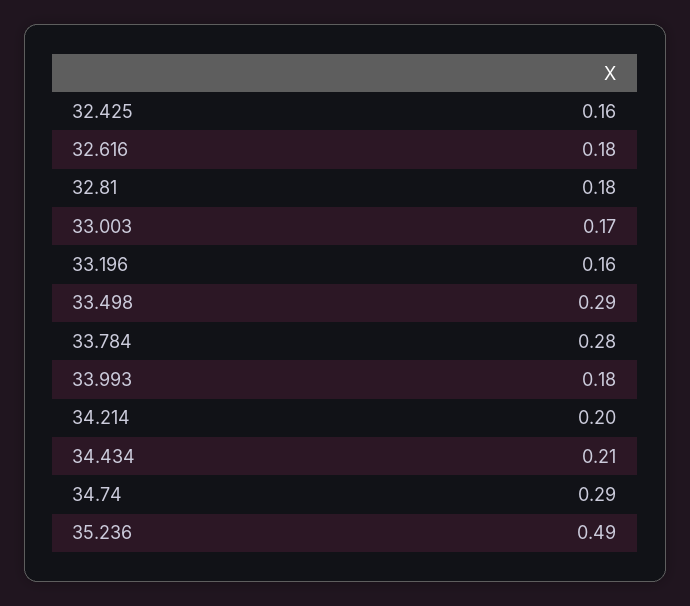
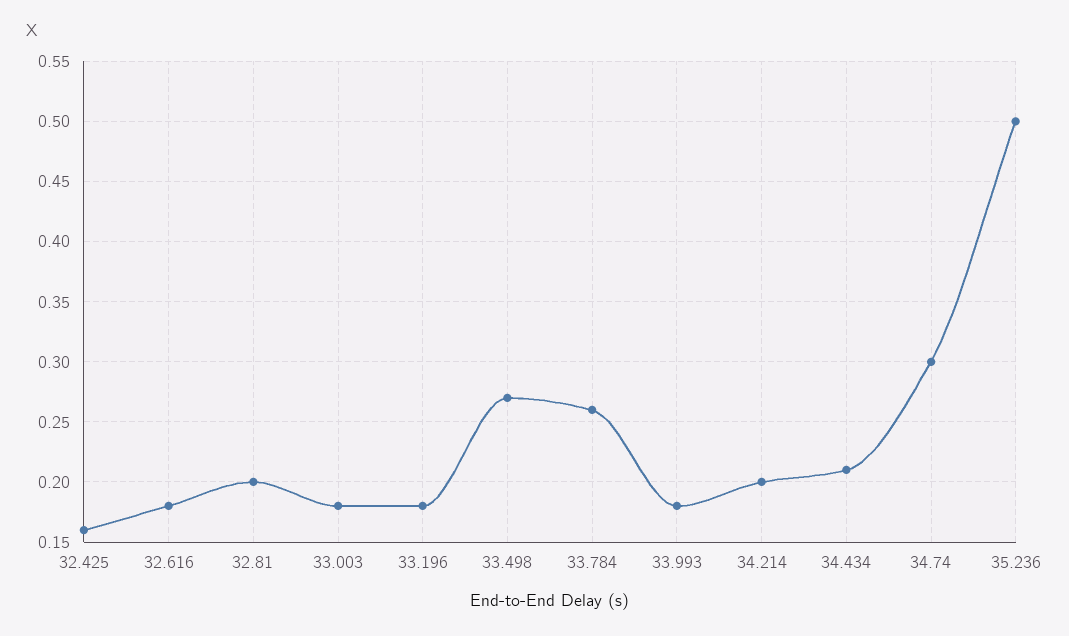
32.81: 0.18 -> 0.2
33.003: 0.17 -> 0.18
33.196: 0.16 -> 0.18
33.498: 0.29 -> 0.27
33.784: 0.28 -> 0.26
34.74: 0.29 -> 0.3
35.236: 0.49 -> 0.5

